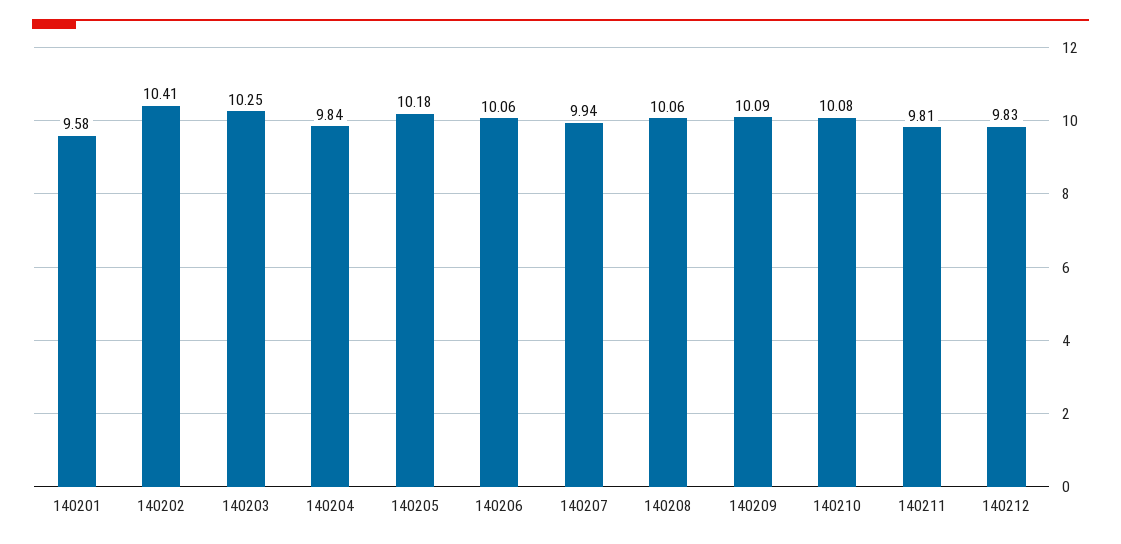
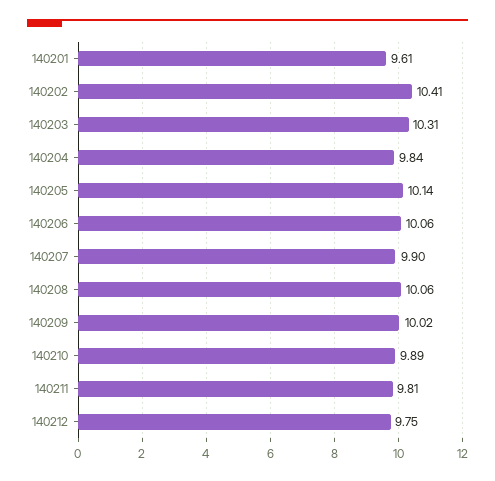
140201: 9.58 -> 9.61
140203: 10.25 -> 10.31
140205: 10.18 -> 10.14
140207: 9.94 -> 9.9
140209: 10.09 -> 10.02
140210: 10.08 -> 9.89
140212: 9.83 -> 9.75

